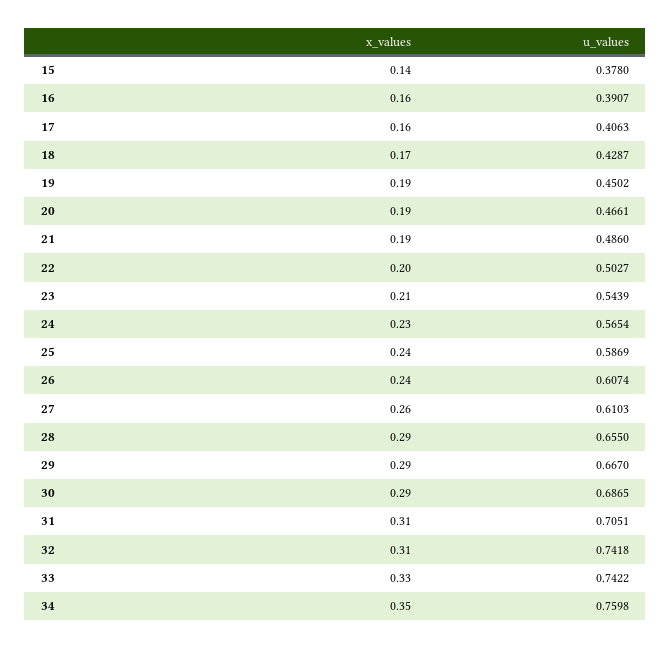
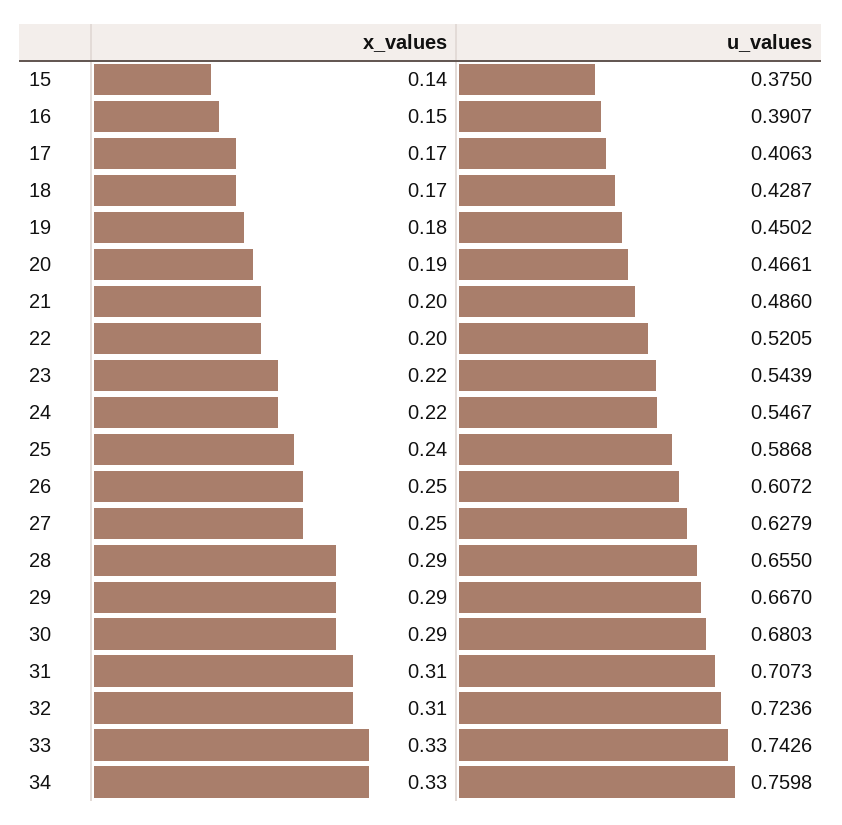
u_values, 15: 0.378 -> 0.375
x_values, 16: 0.16 -> 0.15
x_values, 17: 0.16 -> 0.17
x_values, 19: 0.19 -> 0.18
x_values, 21: 0.19 -> 0.2
u_values, 22: 0.5027 -> 0.5205
x_values, 23: 0.21 -> 0.22
x_values, 24: 0.23 -> 0.22
u_values, 24: 0.5654 -> 0.5467
u_values, 25: 0.5869 -> 0.5868
x_values, 26: 0.24 -> 0.25
u_values, 26: 0.6074 -> 0.6072
x_values, 27: 0.26 -> 0.25
u_values, 27: 0.6103 -> 0.6279
u_values, 30: 0.6865 -> 0.6803
u_values, 31: 0.7051 -> 0.7073
u_values, 32: 0.7418 -> 0.7236
u_values, 33: 0.7422 -> 0.7426
x_values, 34: 0.35 -> 0.33

